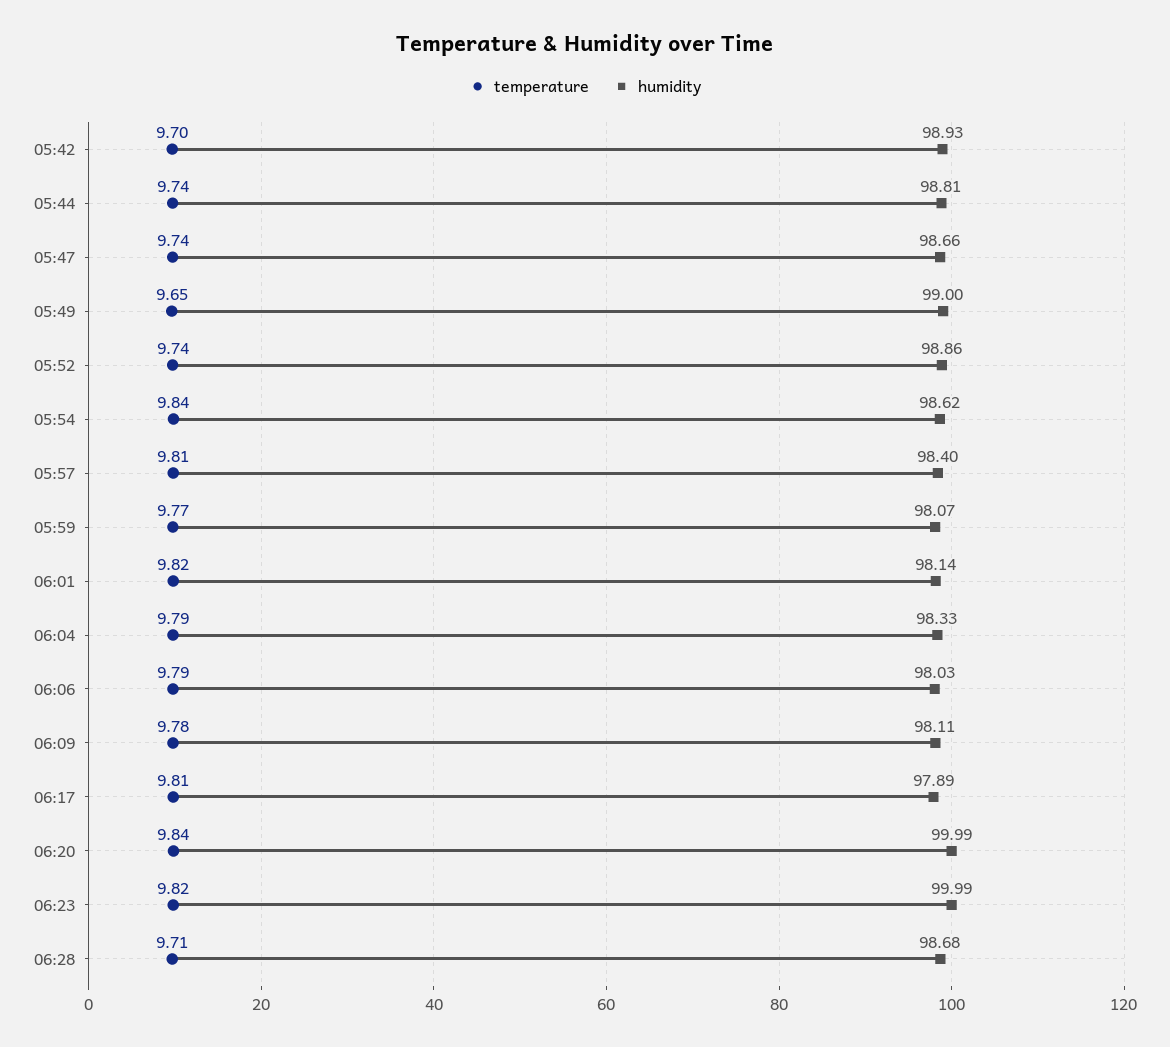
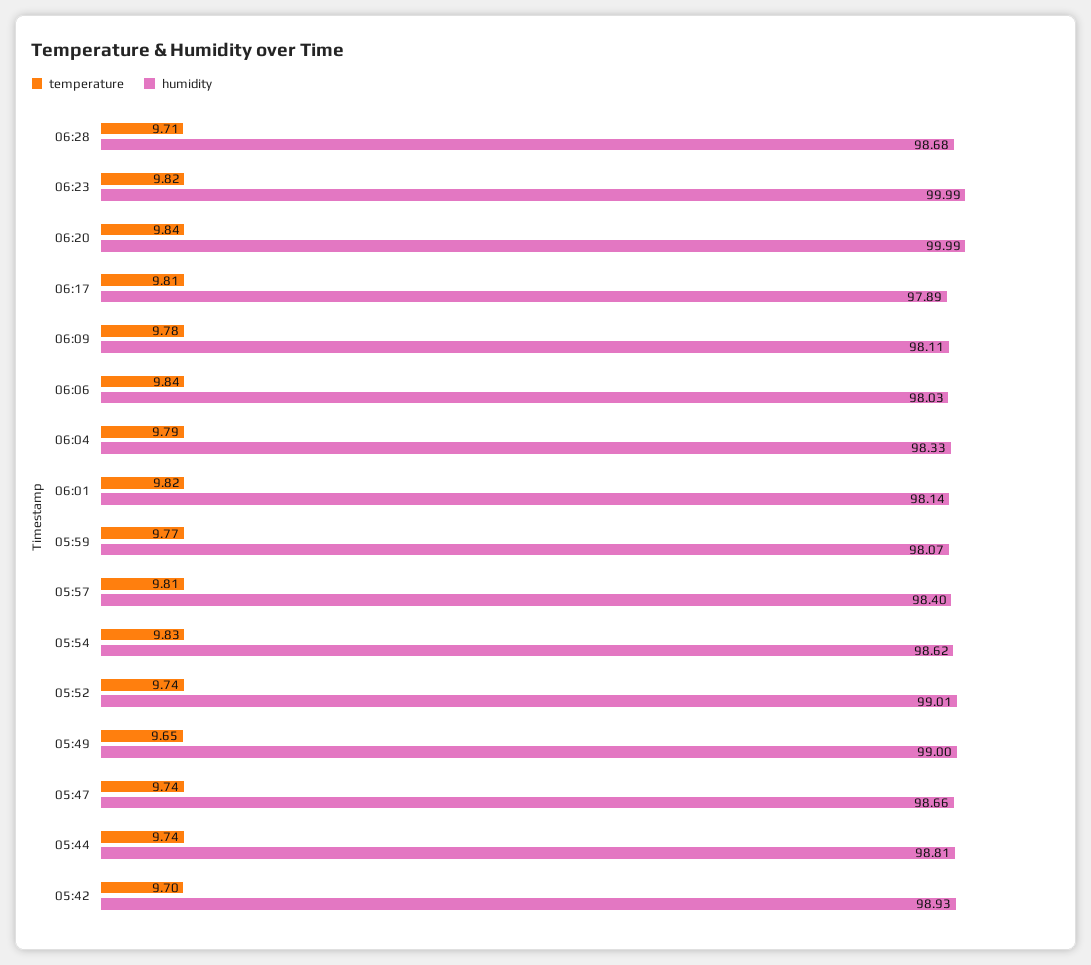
humidity, 05:52: 98.86 -> 99.01
temperature, 05:54: 9.84 -> 9.83
temperature, 06:06: 9.79 -> 9.84

